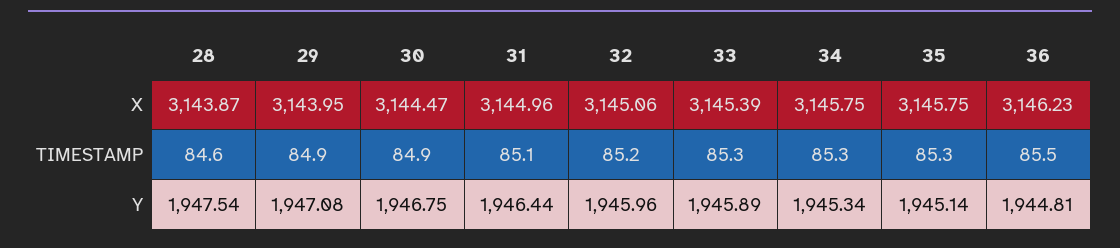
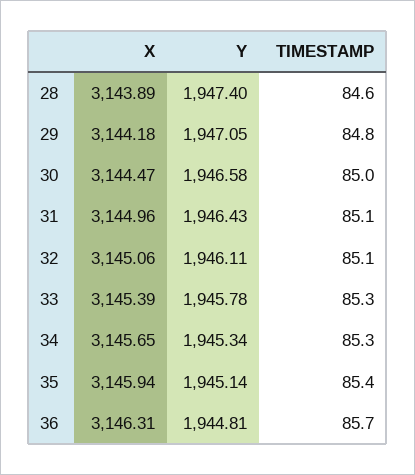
28, X: 3143.87 -> 3143.89
29, X: 3143.95 -> 3144.18
34, X: 3145.75 -> 3145.65
35, X: 3145.75 -> 3145.94
36, X: 3146.23 -> 3146.31
29, TIMESTAMP: 84.9 -> 84.8
30, TIMESTAMP: 84.9 -> 85
32, TIMESTAMP: 85.2 -> 85.1
35, TIMESTAMP: 85.3 -> 85.4
36, TIMESTAMP: 85.5 -> 85.7
28, Y: 1947.54 -> 1947.4
29, Y: 1947.08 -> 1947.05
30, Y: 1946.75 -> 1946.58
31, Y: 1946.44 -> 1946.43
32, Y: 1945.96 -> 1946.11
33, Y: 1945.89 -> 1945.78

